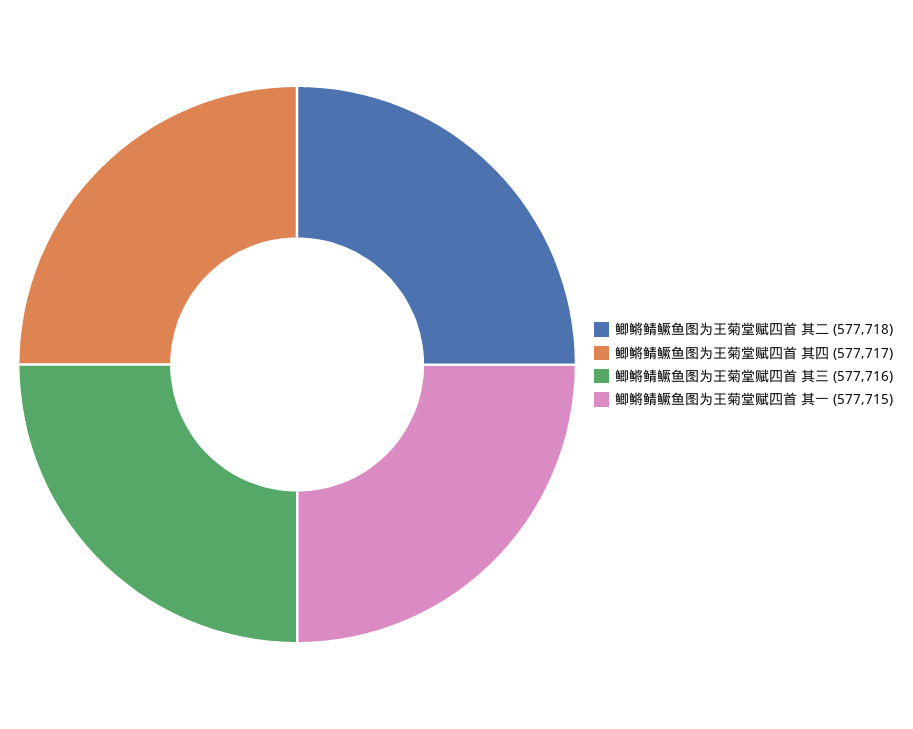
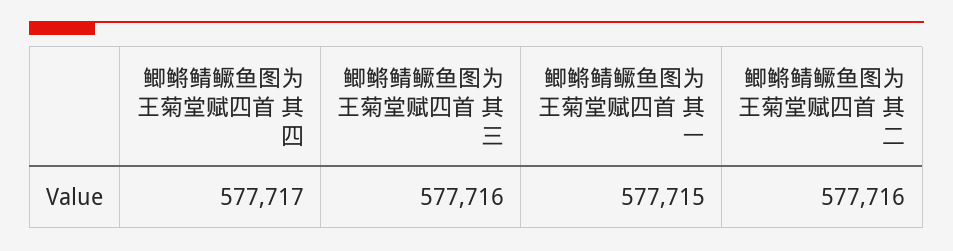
鲫鳉鲭鳜鱼图为王菊堂赋四首 其二: 577718 -> 577716

